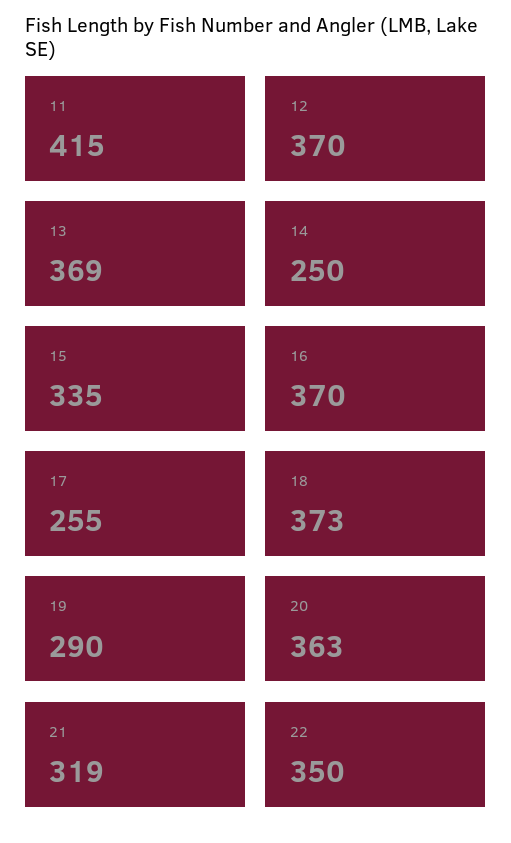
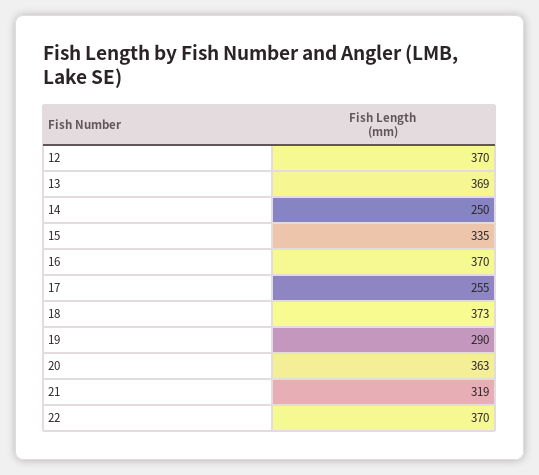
11: 415 -> none
22: 350 -> 370

